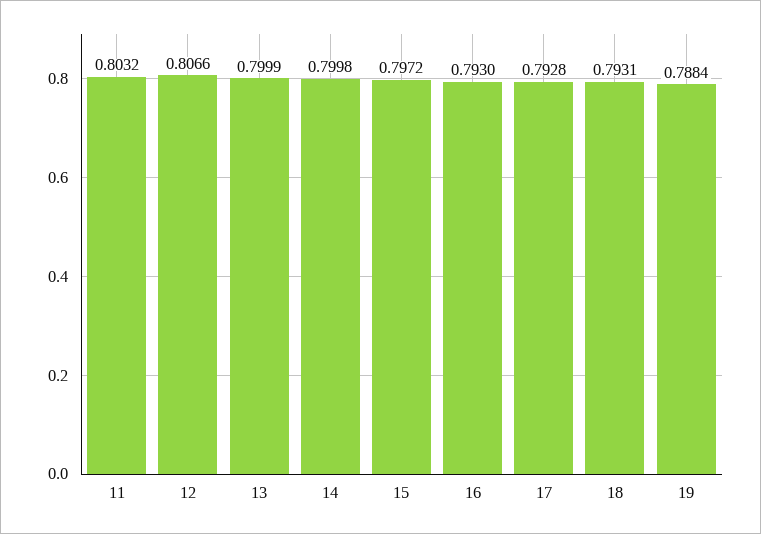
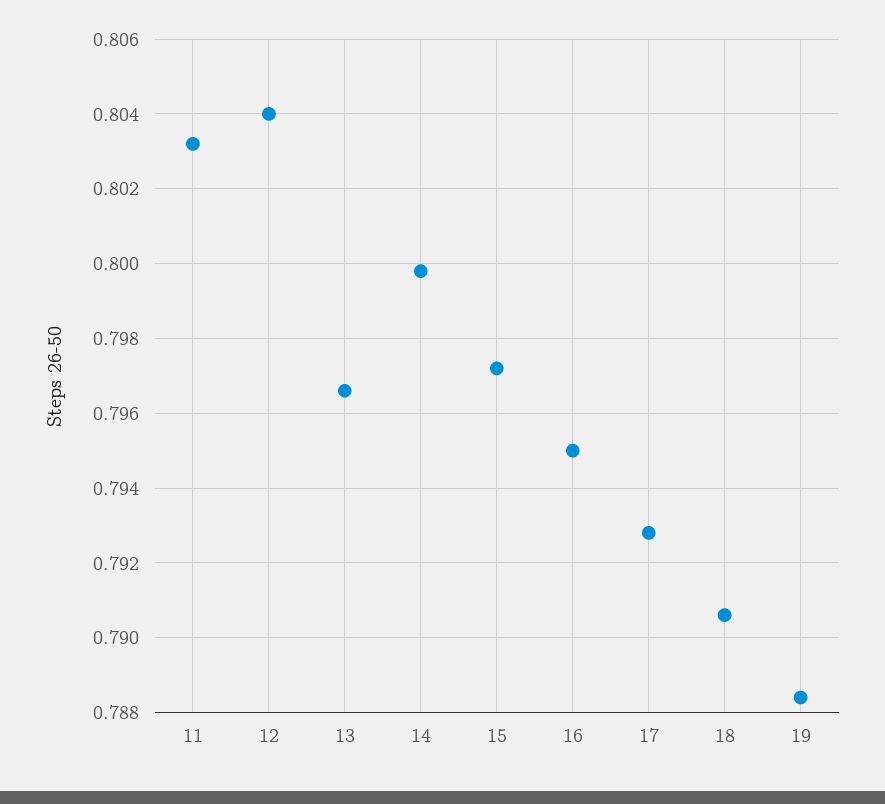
12: 0.8066 -> 0.804
13: 0.7999 -> 0.7965
16: 0.793 -> 0.795
18: 0.7931 -> 0.7905

